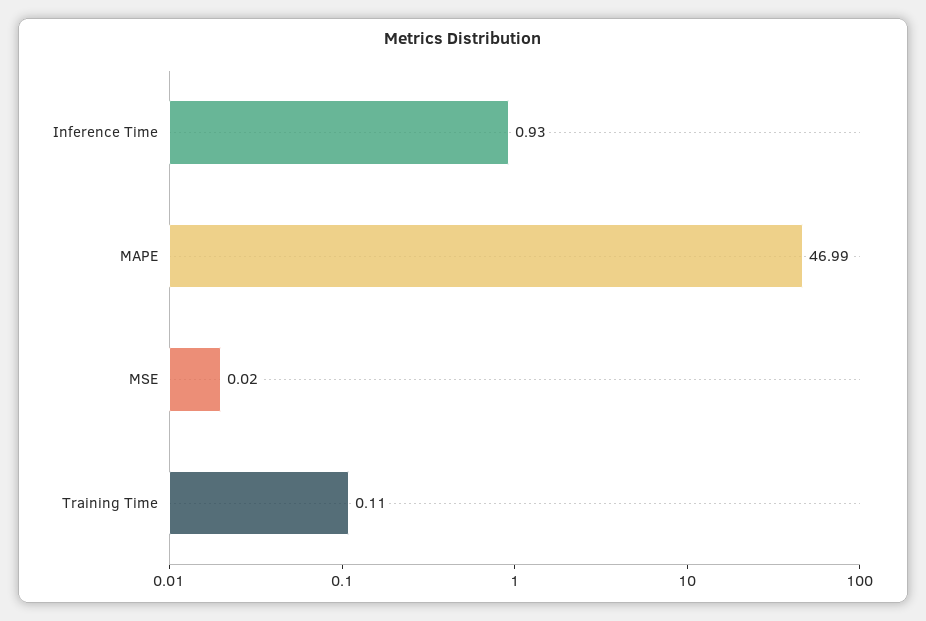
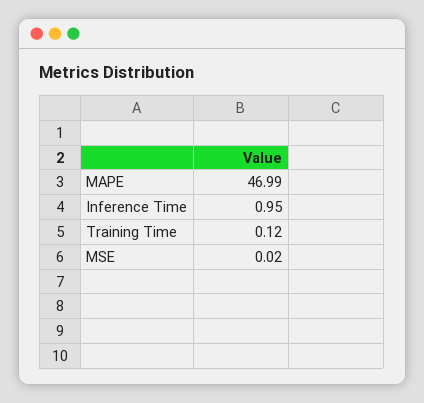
Inference Time: 0.93 -> 0.95
Training Time: 0.11 -> 0.12

